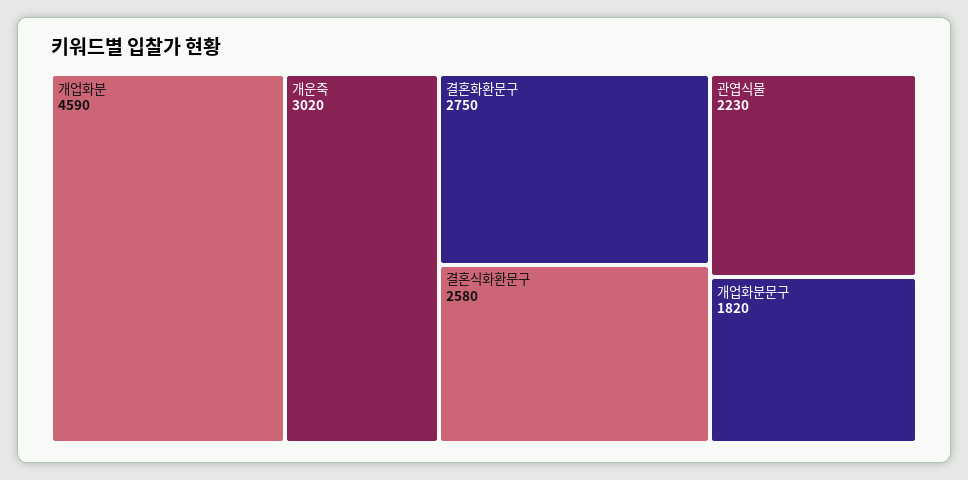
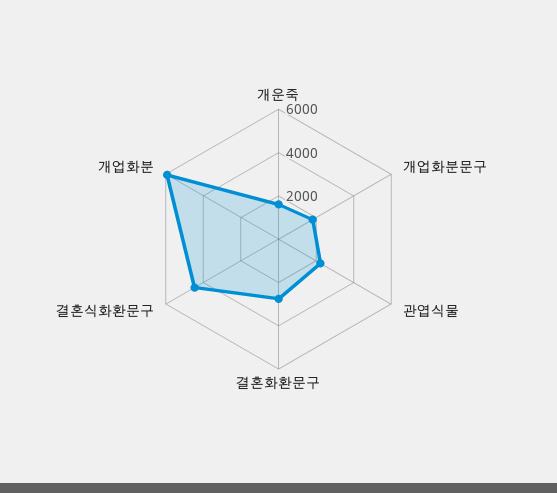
개업화분: 4590 -> 6000
개운죽: 3020 -> 1500
결혼식화환문구: 2580 -> 4500

